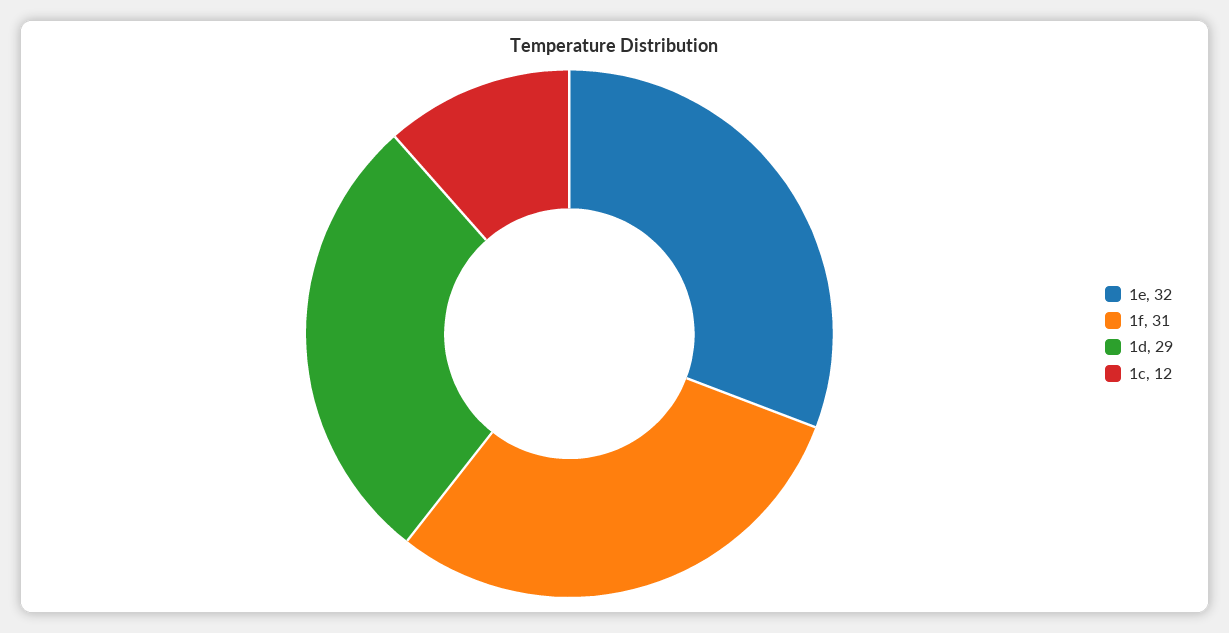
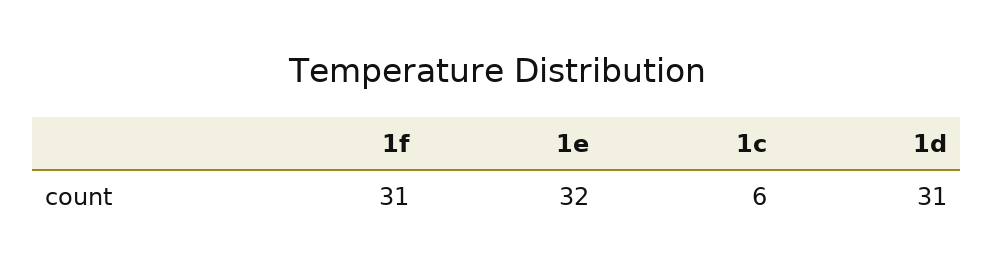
1d: 29 -> 31
1c: 12 -> 6

